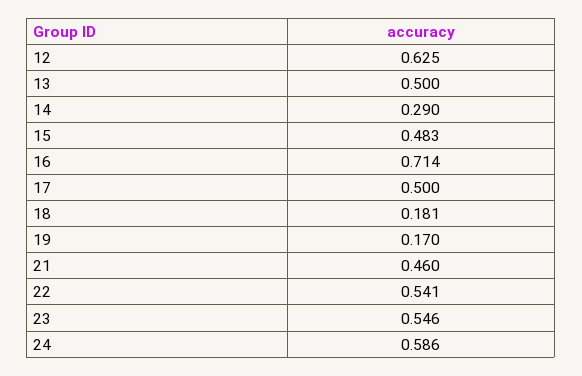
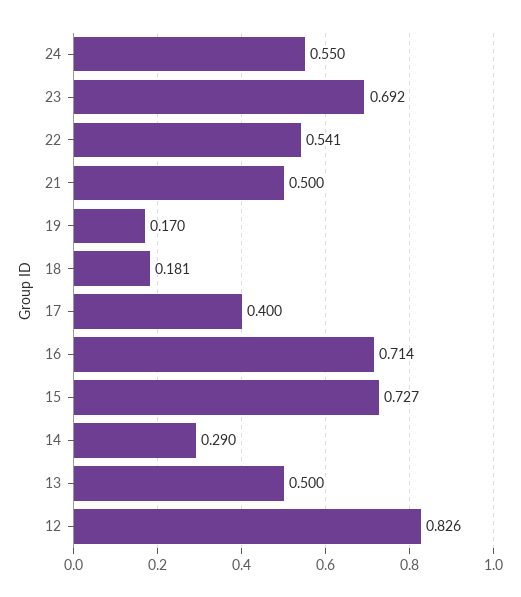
12: 0.625 -> 0.826
15: 0.483 -> 0.727
17: 0.5 -> 0.4
21: 0.46 -> 0.5
23: 0.546 -> 0.692
24: 0.586 -> 0.55

